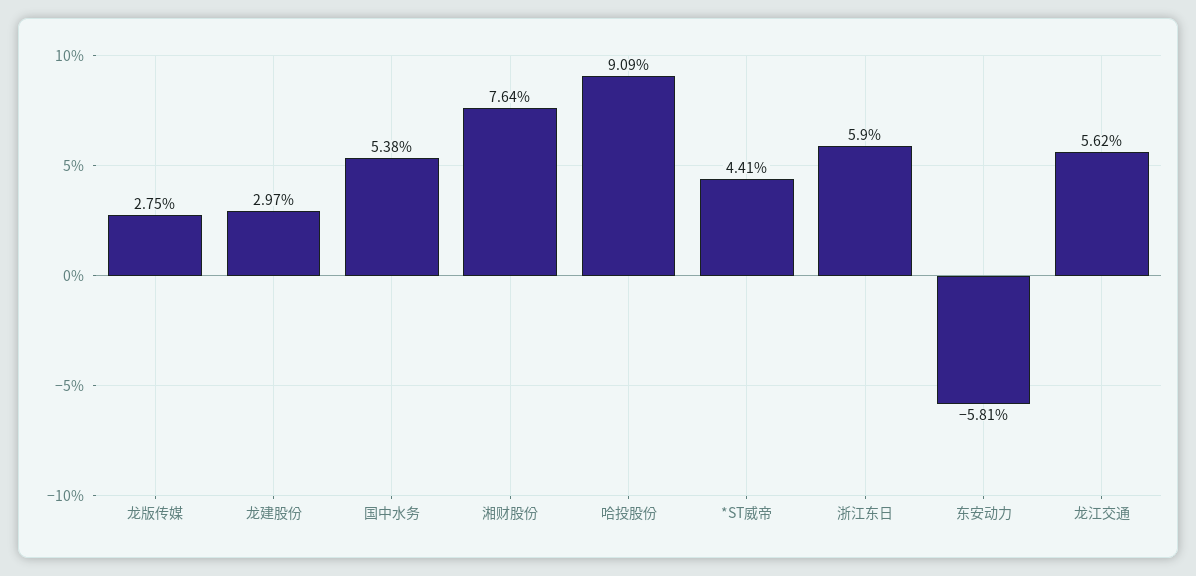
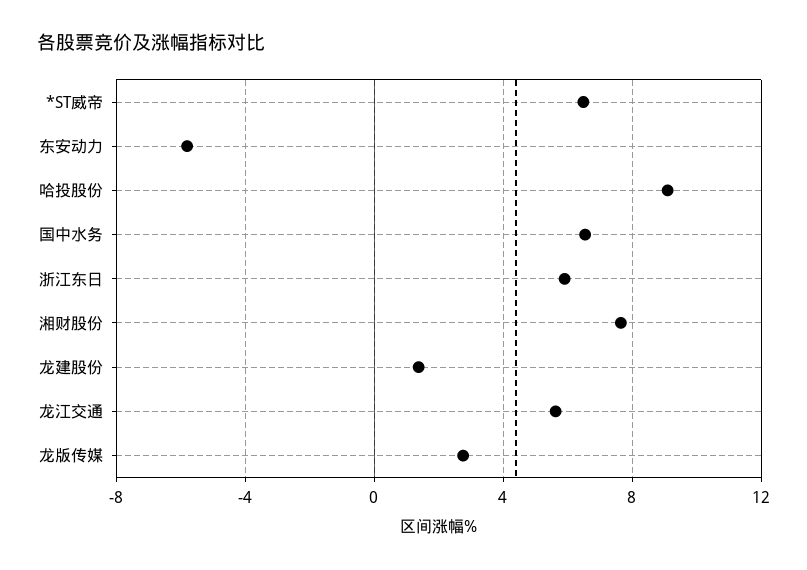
龙建股份: 2.97 -> 1.5
国中水务: 5.38 -> 6.5
*ST威帝: 4.41 -> 6.5

